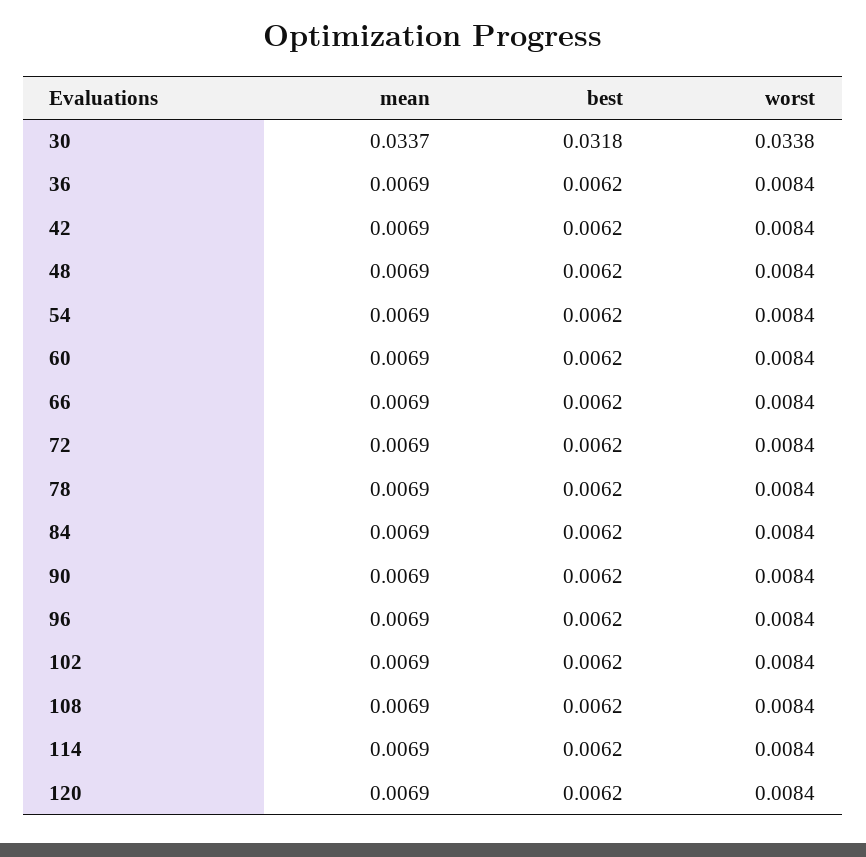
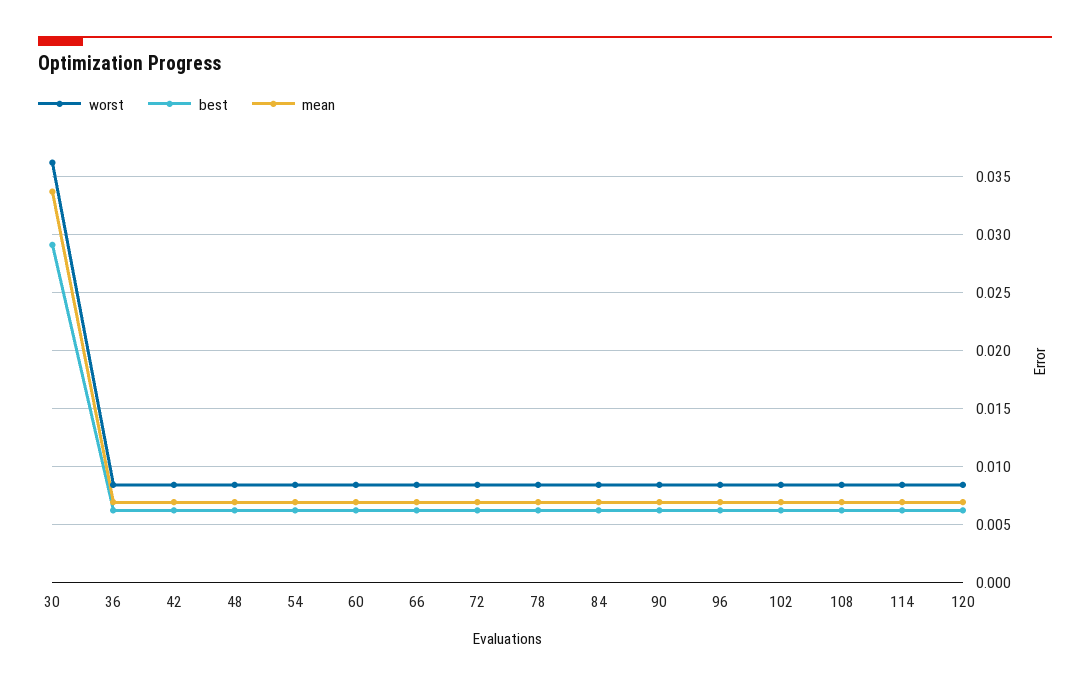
best, 30: 0.0318 -> 0.029
worst, 30: 0.0338 -> 0.036

